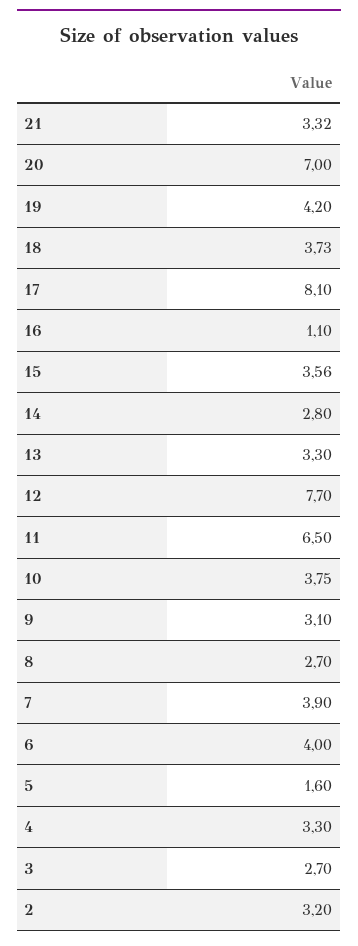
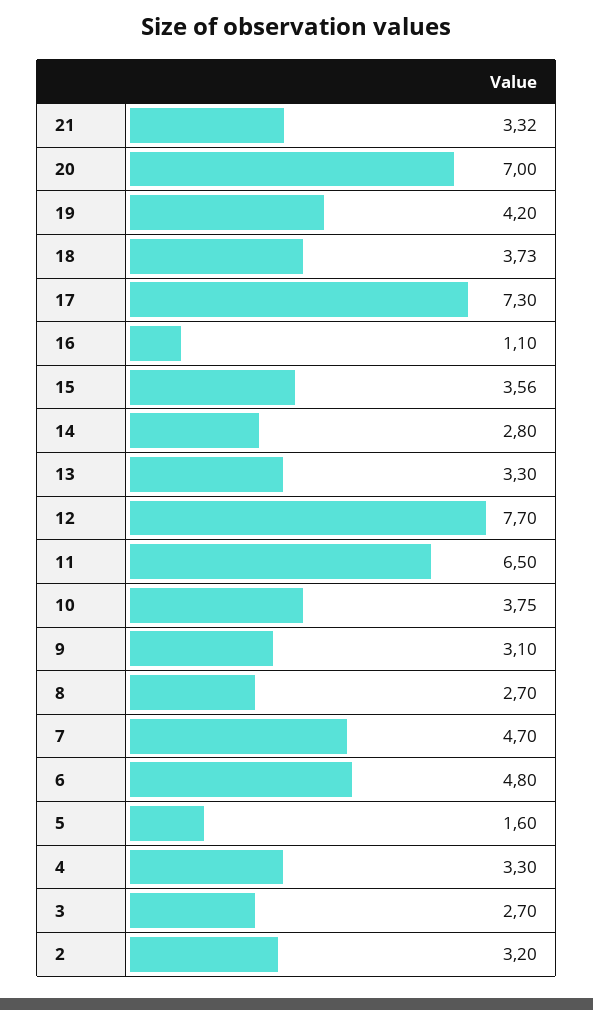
17: 8.1 -> 7.3
7: 3.9 -> 4.7
6: 4 -> 4.8

